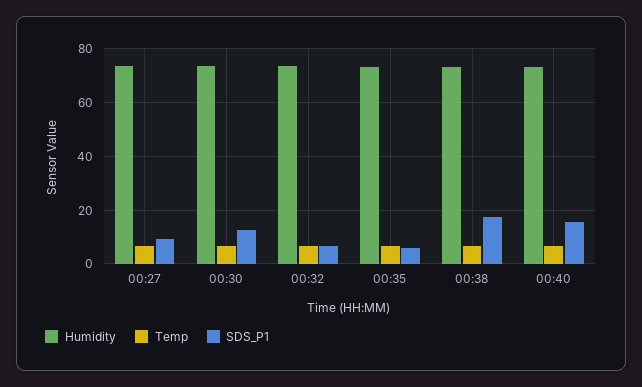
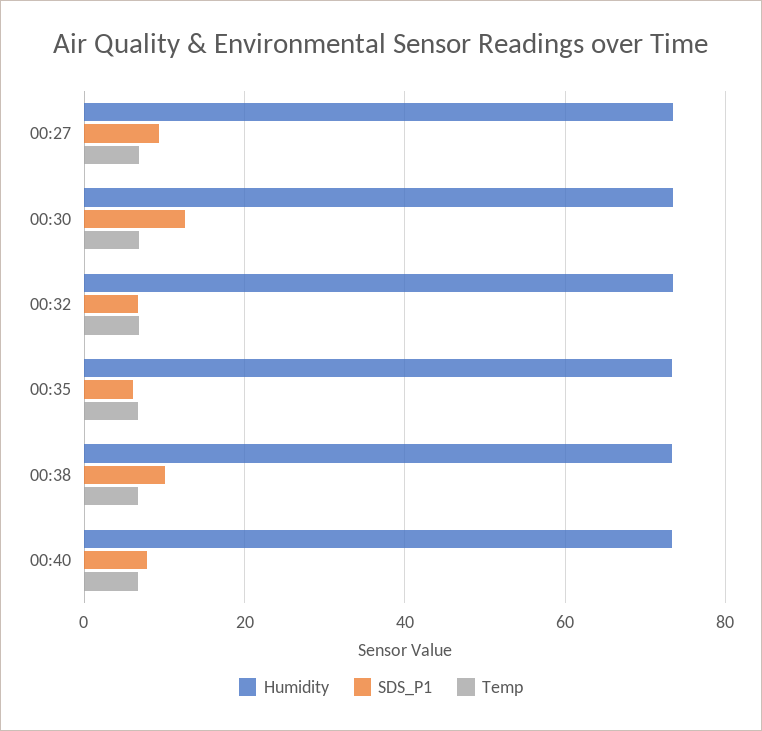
SDS_P1, 00:38: 17.5 -> 10
SDS_P1, 00:40: 15 -> 8

